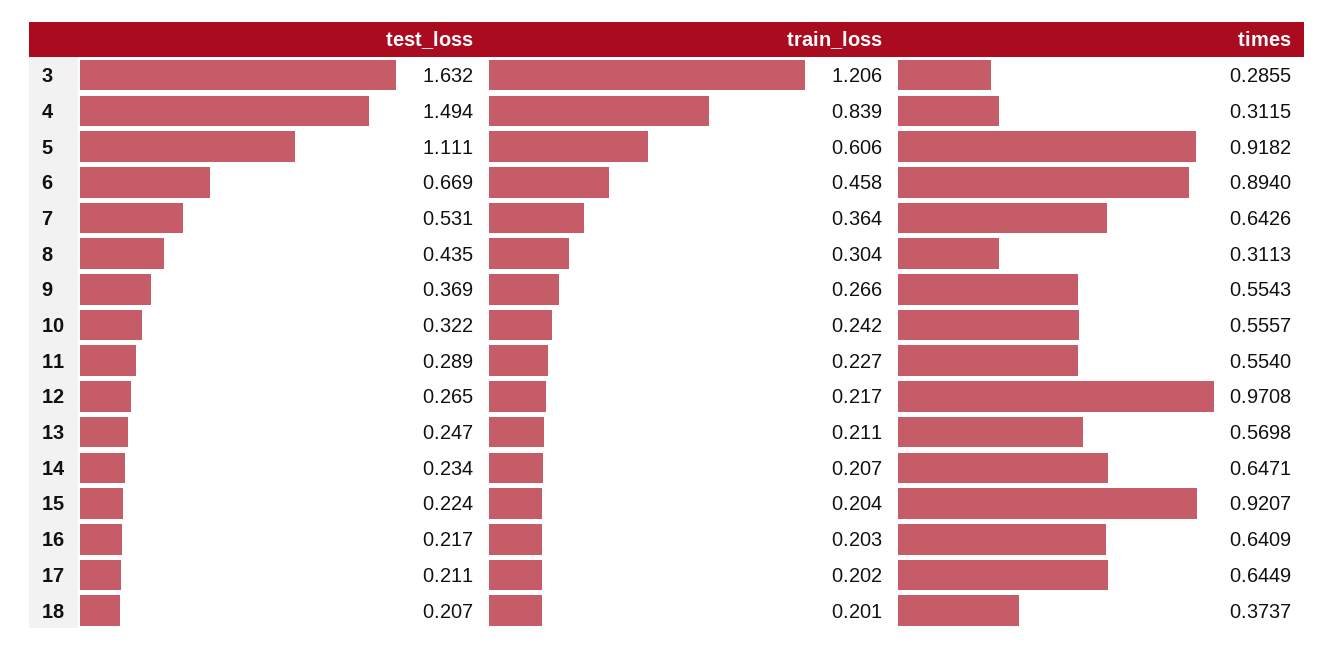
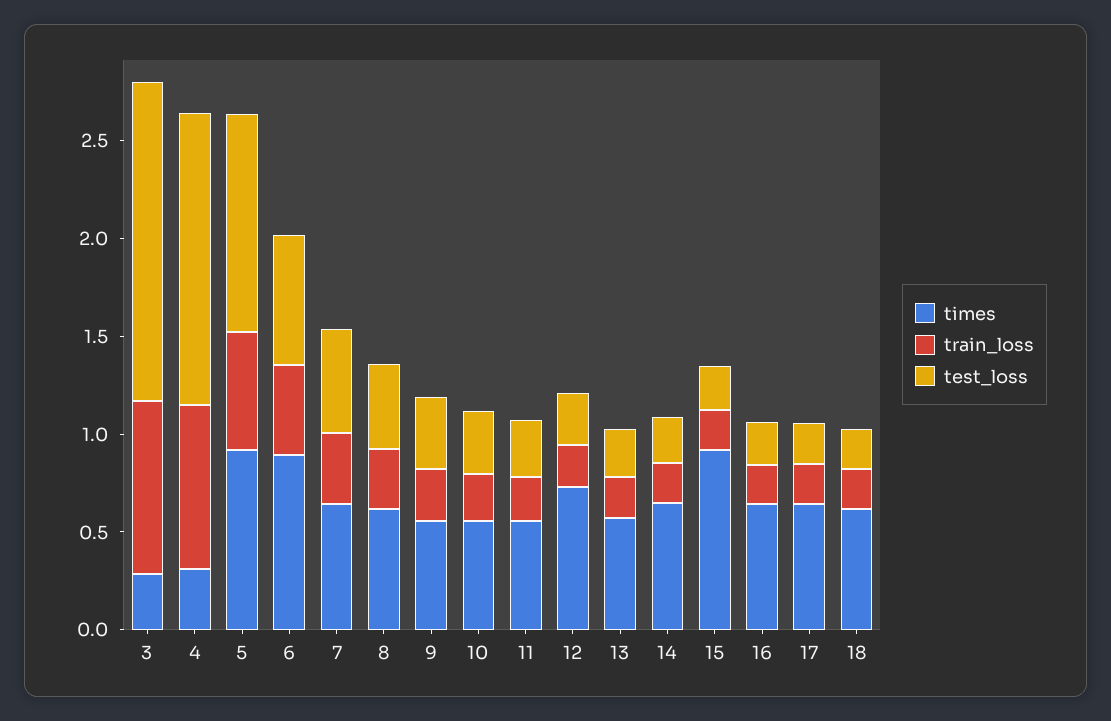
train_loss, 3: 1.206 -> 0.9
times, 8: 0.3113 -> 0.6
times, 12: 0.9708 -> 0.7
times, 18: 0.3737 -> 0.6

